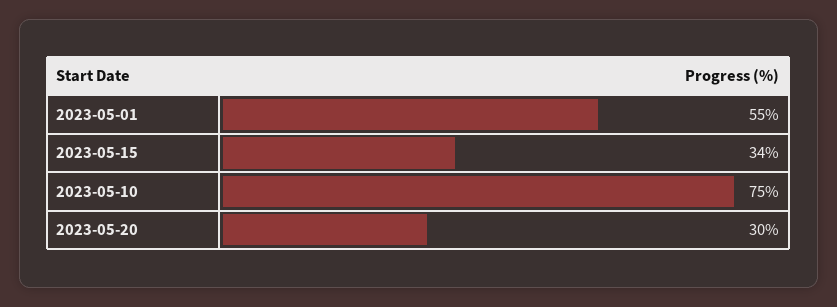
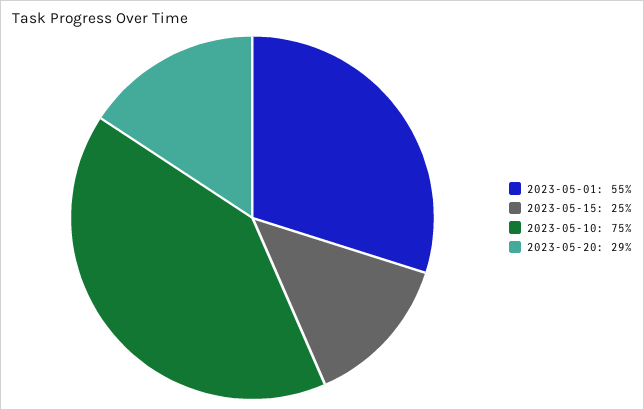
2023-05-15: 34 -> 25
2023-05-20: 30 -> 29

